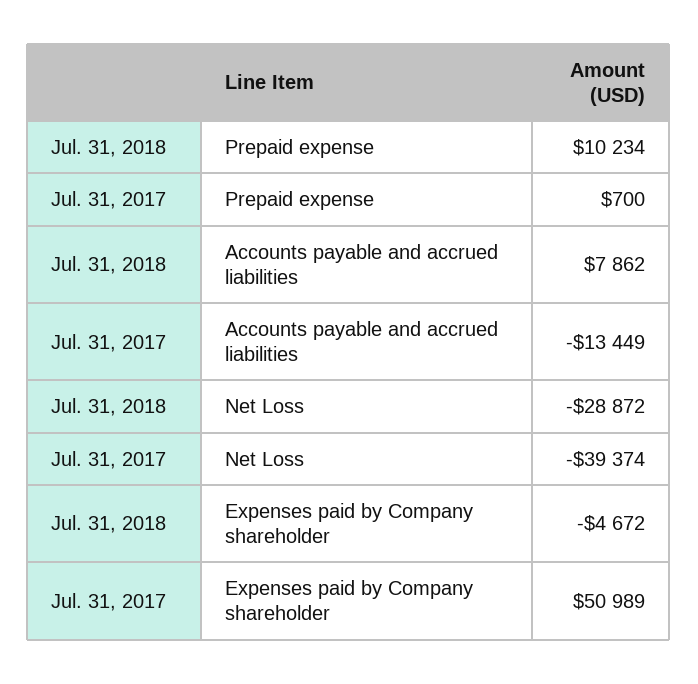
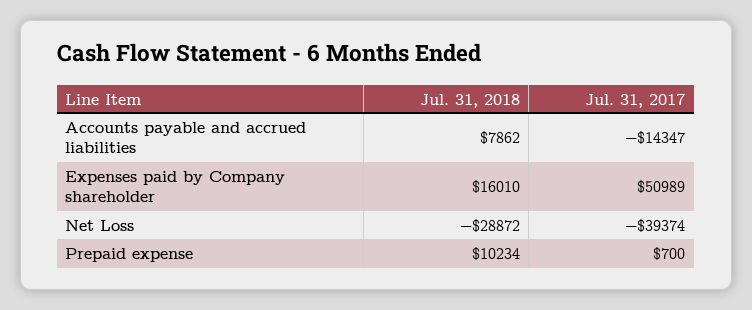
Jul. 31, 2017, Accounts payable and accrued liabilities: -13449 -> -14347
Jul. 31, 2018, Expenses paid by Company shareholder: -4672 -> 16010

